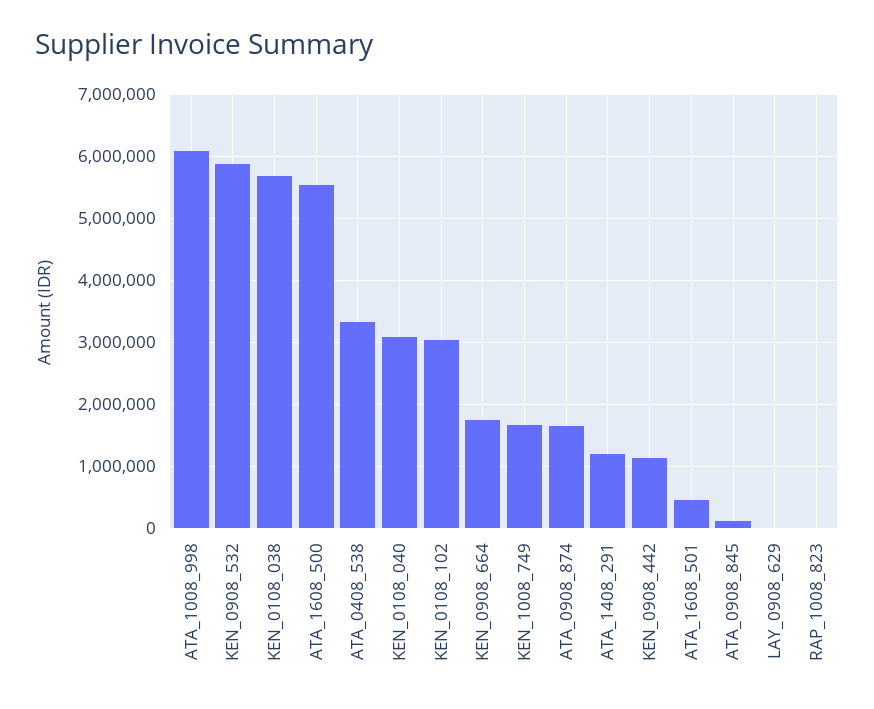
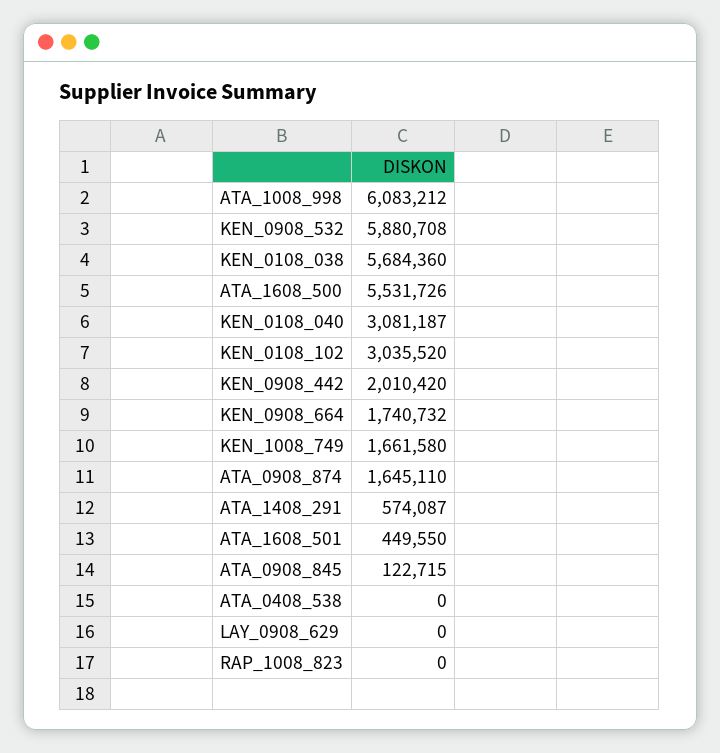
ATA_0408_538: 3300000 -> 0
ATA_1408_291: 1200000 -> 574087
KEN_0908_442: 1100000 -> 2010420

